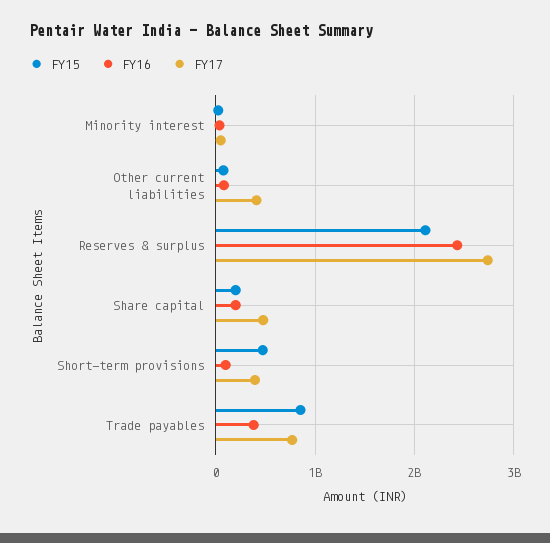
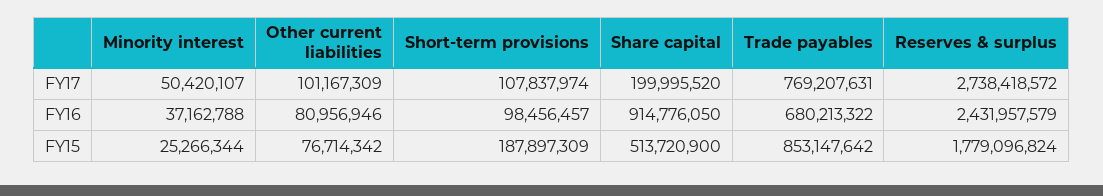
FY17, Other current liabilities: 400000000 -> 101167309
FY15, Reserves & surplus: 2100000000 -> 1779096824
FY15, Share capital: 200000000 -> 513720900
FY16, Share capital: 200000000 -> 914776050
FY17, Share capital: 500000000 -> 199995520
FY15, Short-term provisions: 500000000 -> 187897309
FY17, Short-term provisions: 400000000 -> 107837974
FY16, Trade payables: 400000000 -> 680213322

